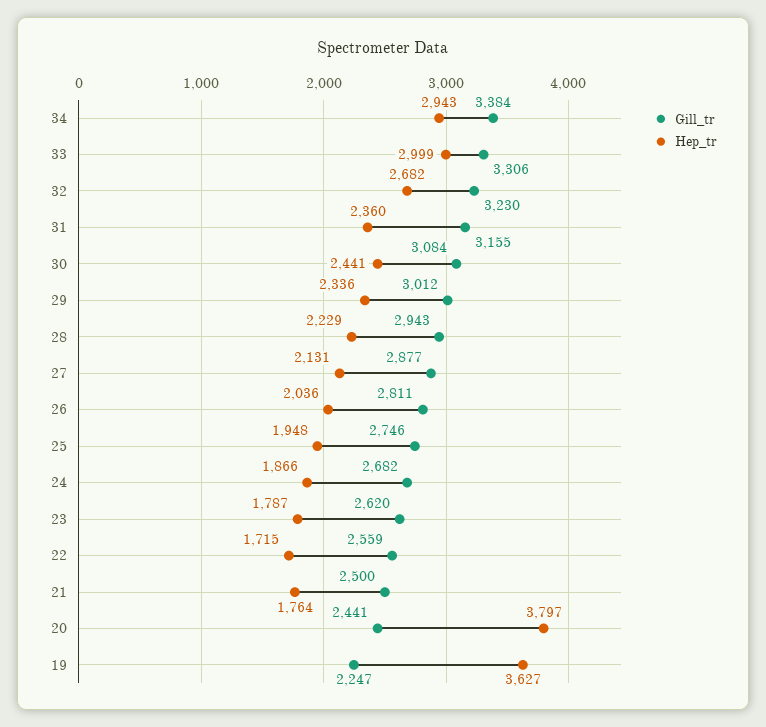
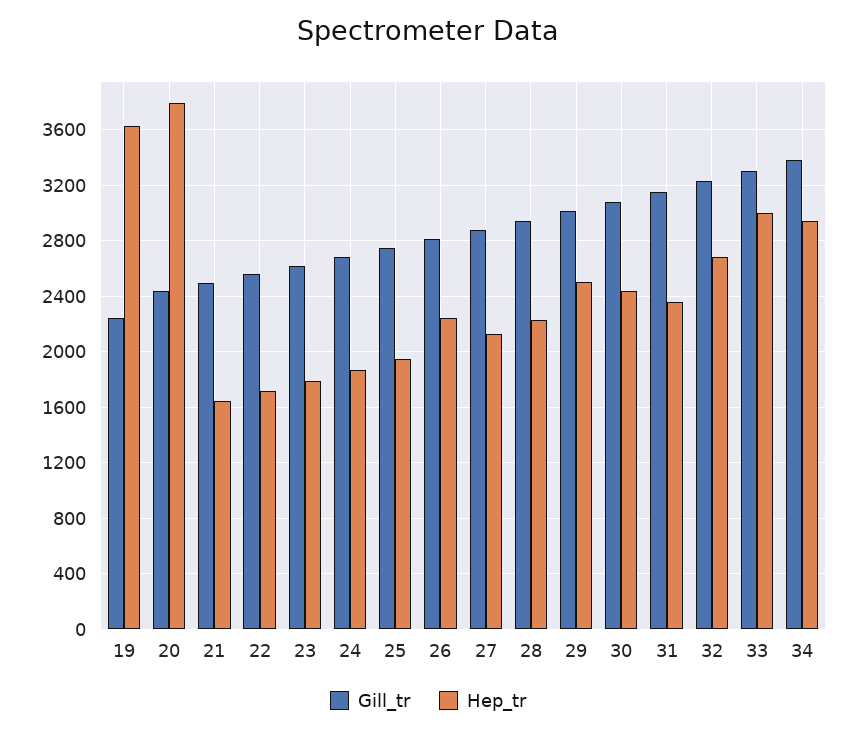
Hep_tr, 29: 2336 -> 2500
Hep_tr, 26: 2036 -> 2250
Hep_tr, 21: 1764 -> 1650

